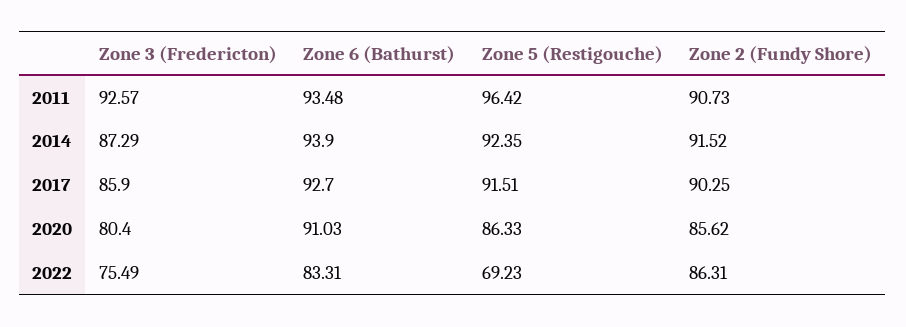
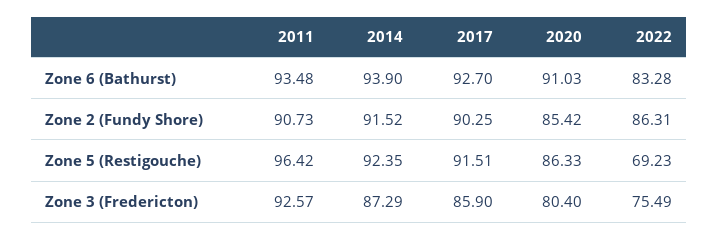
Zone 2 (Fundy Shore), 2020: 85.62 -> 85.42
Zone 6 (Bathurst), 2022: 83.31 -> 83.28

